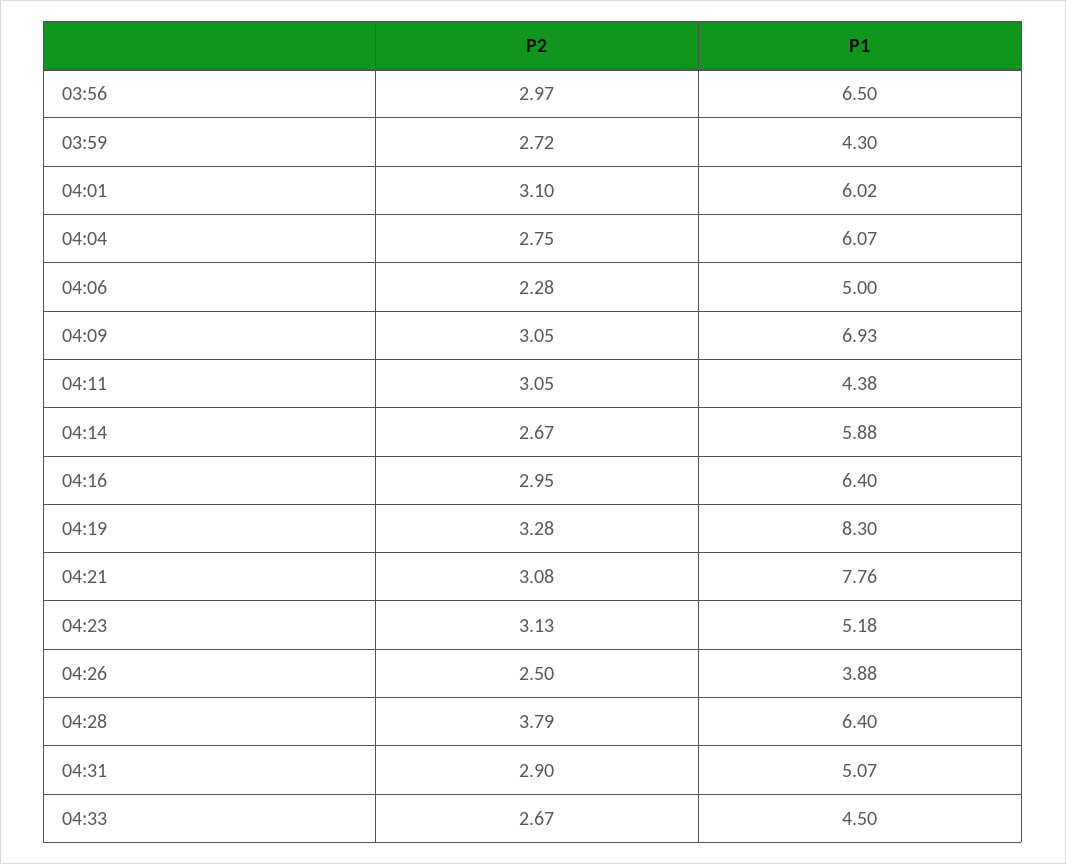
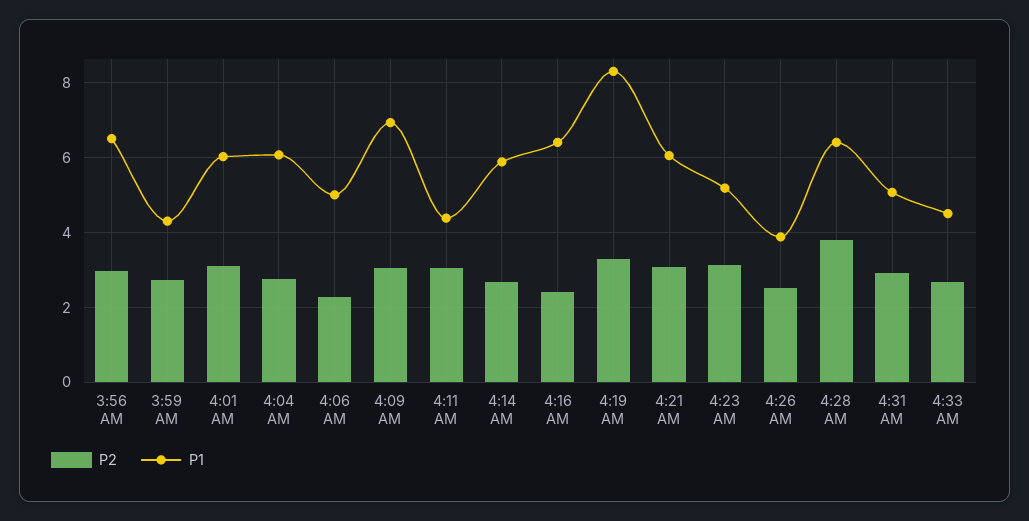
P2, 04:16: 2.95 -> 2.4
P1, 04:21: 7.76 -> 6

